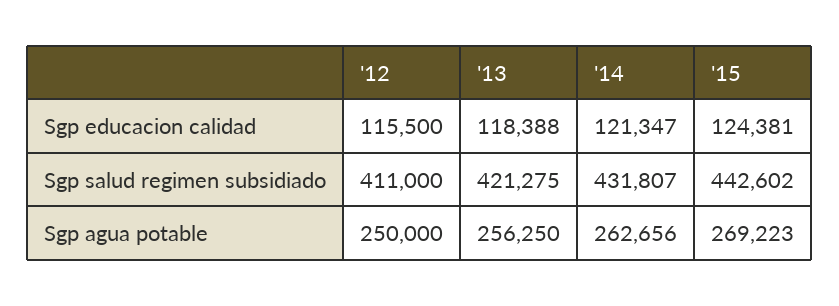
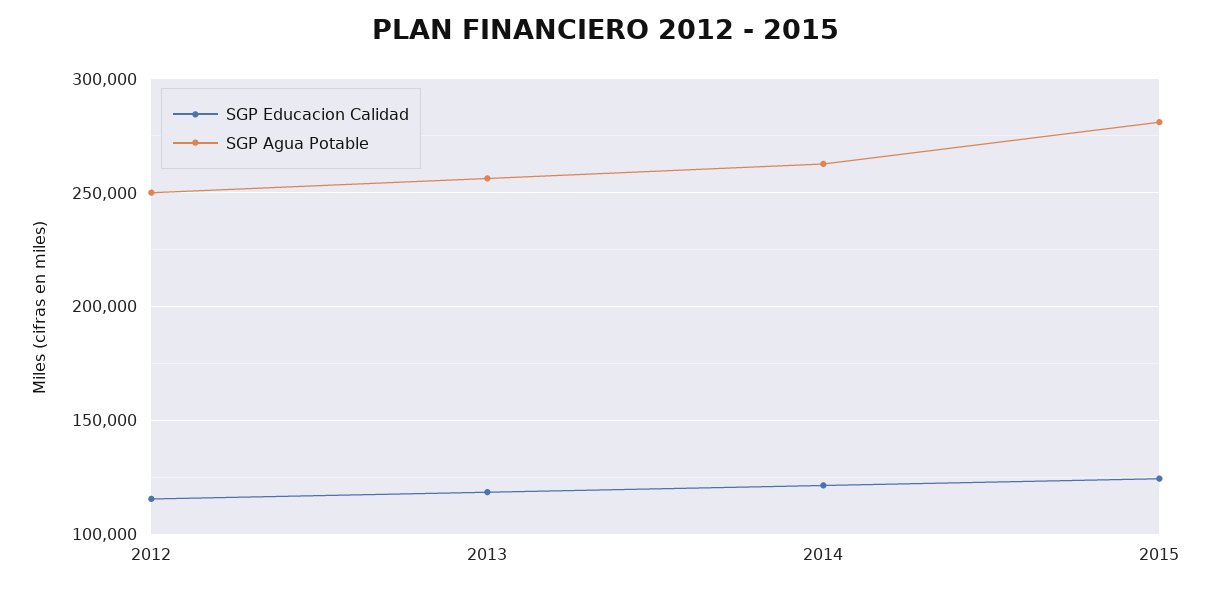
Sgp salud regimen subsidiado, '12: 411000 -> none
Sgp salud regimen subsidiado, '13: 421275 -> none
Sgp salud regimen subsidiado, '14: 431807 -> none
Sgp salud regimen subsidiado, '15: 442602 -> none
Sgp agua potable, '15: 269223 -> 280000

